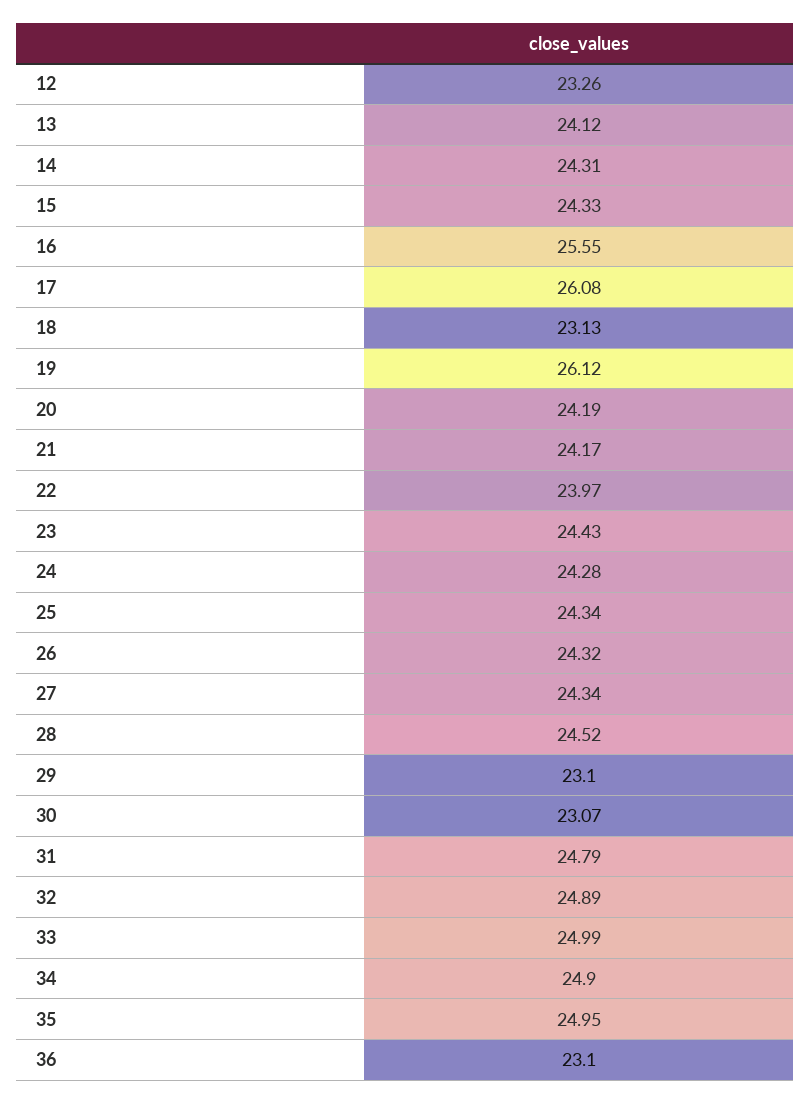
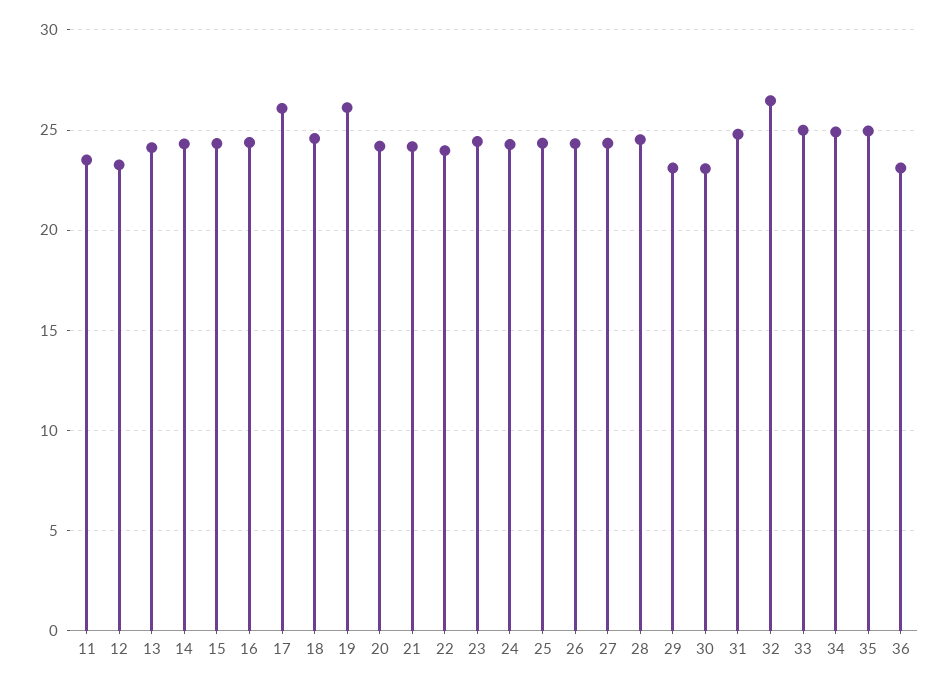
16: 25.55 -> 24.5
18: 23.13 -> 24.5
32: 24.89 -> 26.5
11: none -> 23.5

